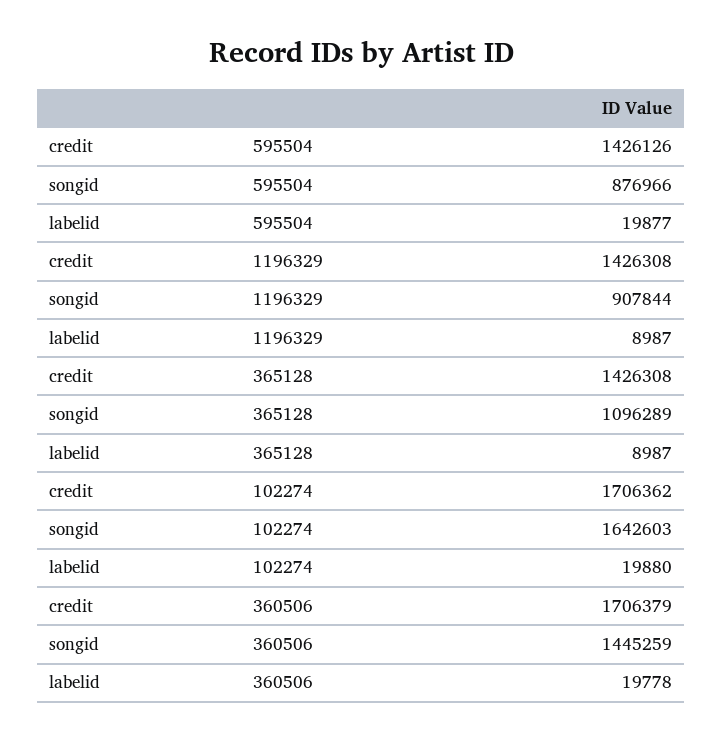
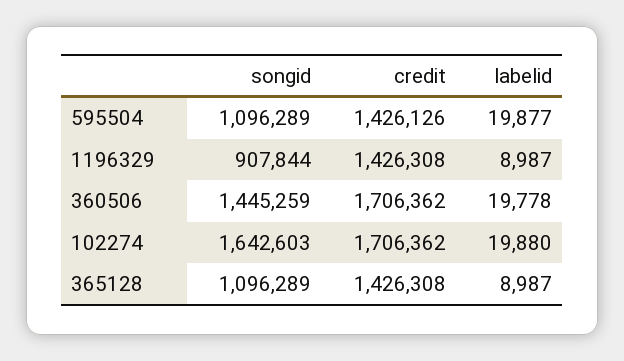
songid, 595504: 876966 -> 1096289
credit, 360506: 1706379 -> 1706362

